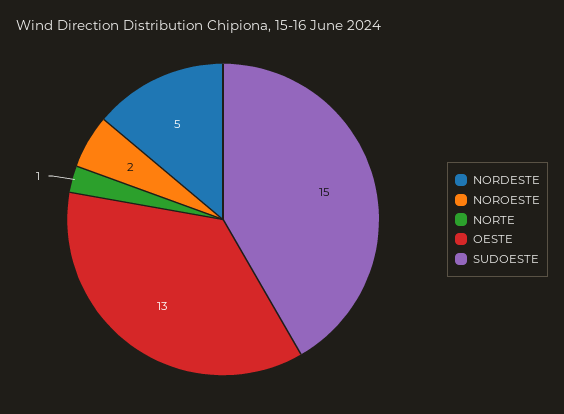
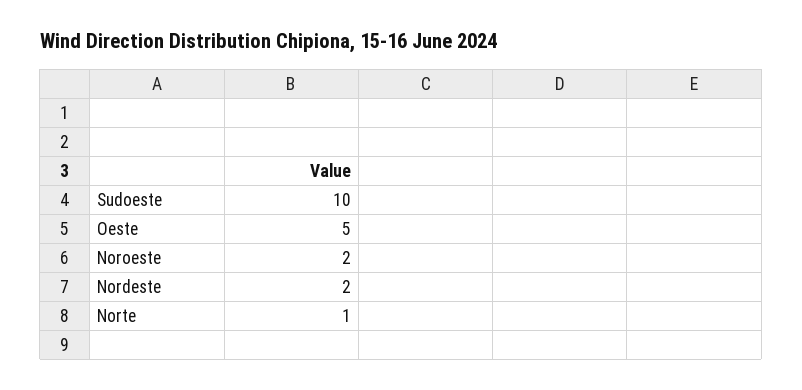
NORDESTE: 5 -> 2
OESTE: 13 -> 5
SUDOESTE: 15 -> 10

